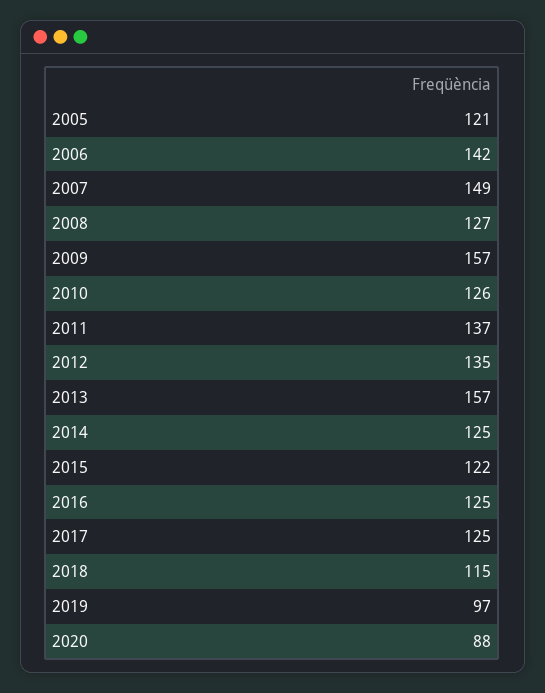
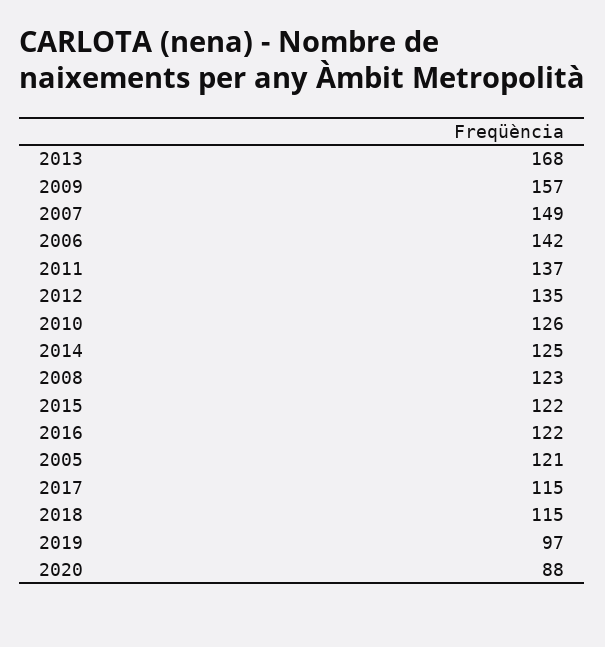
2008: 127 -> 123
2013: 157 -> 168
2016: 125 -> 122
2017: 125 -> 115

